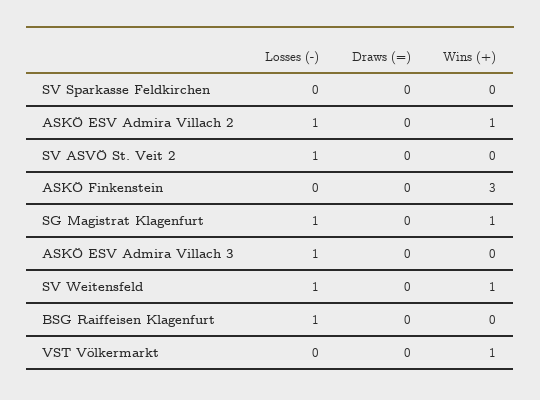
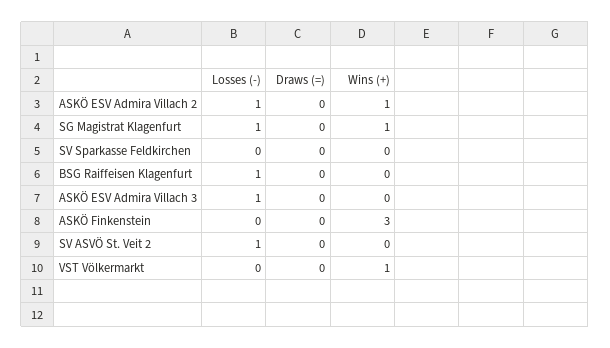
Losses (-), SV Weitensfeld: 1 -> none
Draws (=), SV Weitensfeld: 0 -> none
Wins (+), SV Weitensfeld: 1 -> none

